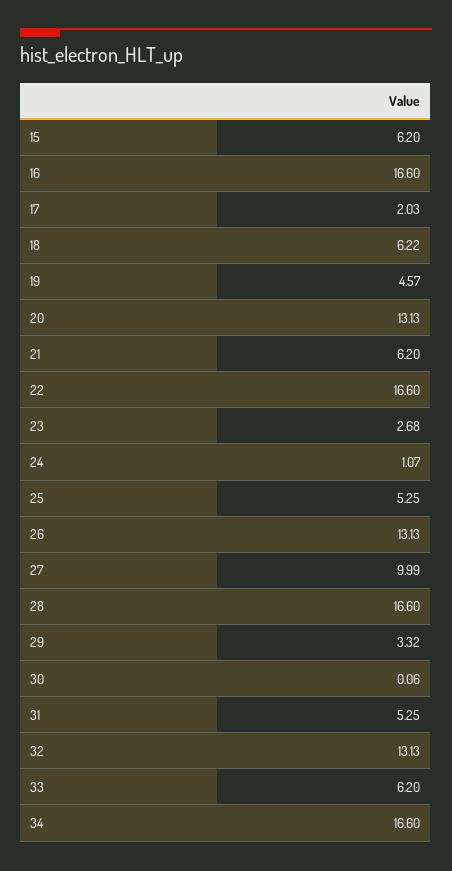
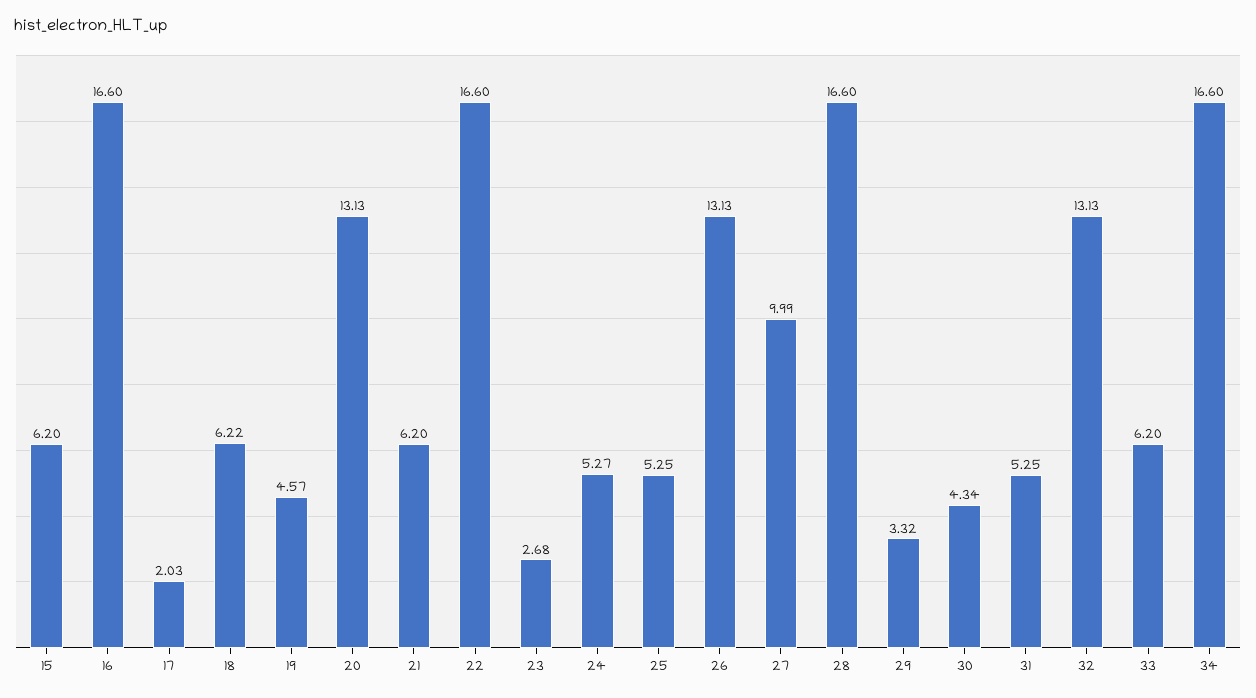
24: 1.07 -> 5.27
30: 0.06 -> 4.34

